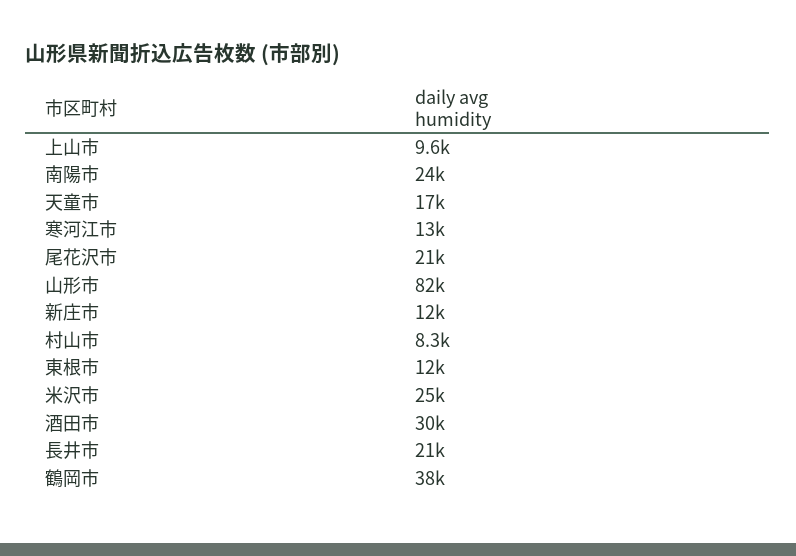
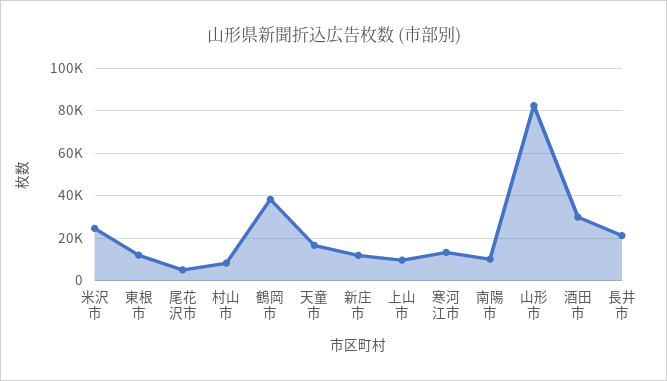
南陽市: 24000 -> 10000
尾花沢市: 21000 -> 5000

